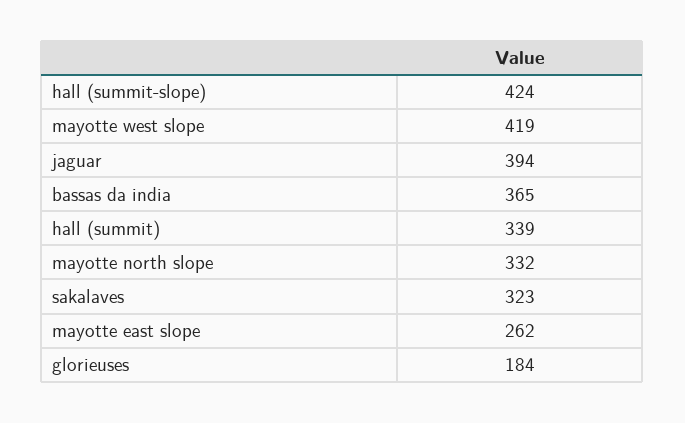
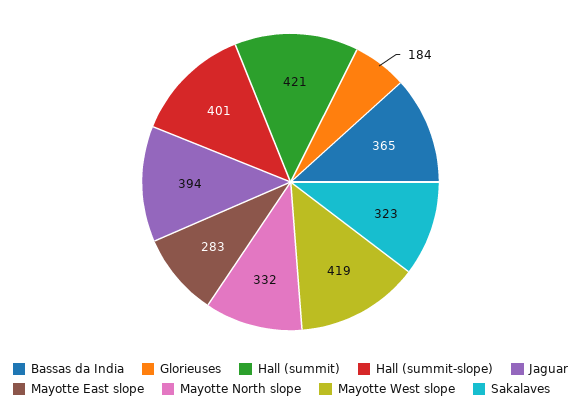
hall (summit-slope): 424 -> 401
hall (summit): 339 -> 421
mayotte east slope: 262 -> 283

